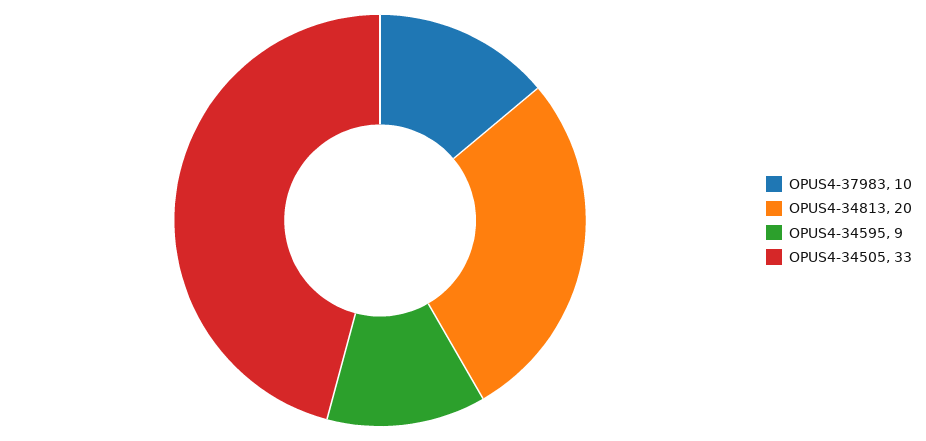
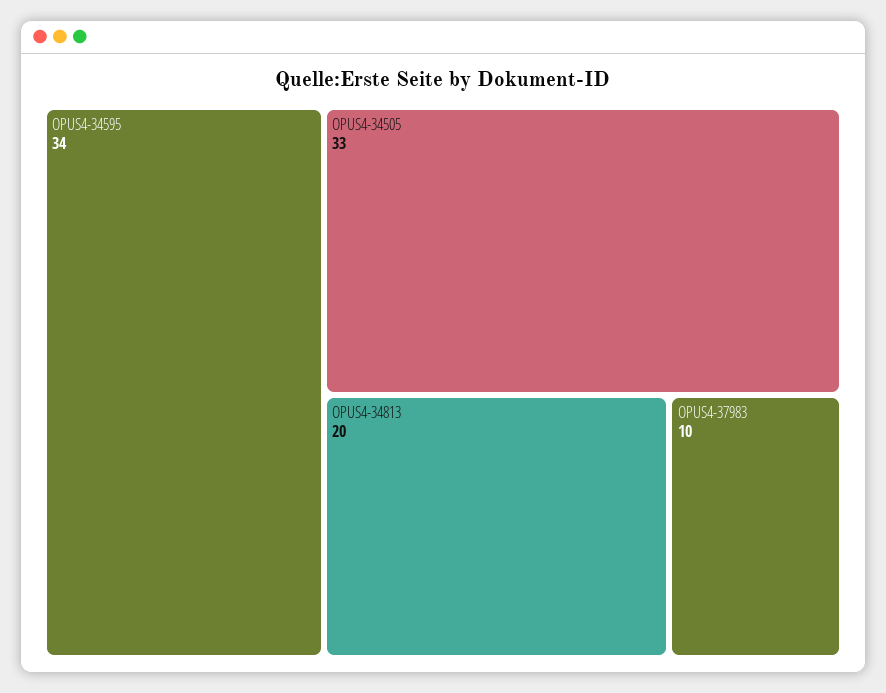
OPUS4-34595: 9 -> 34

